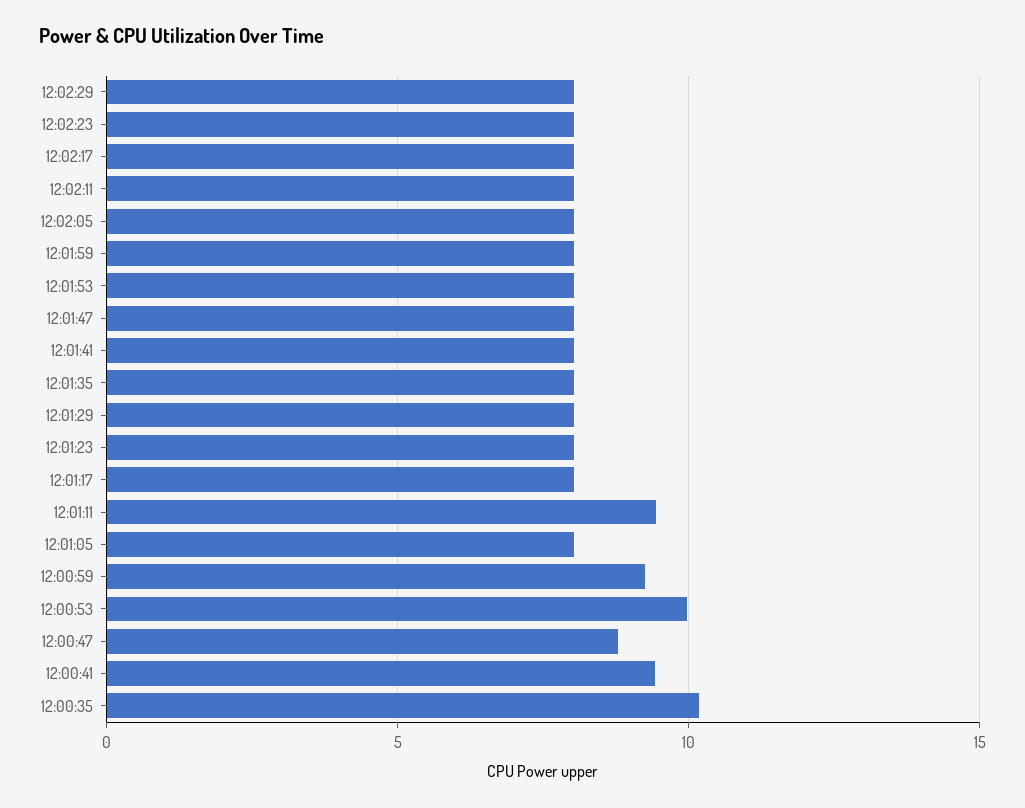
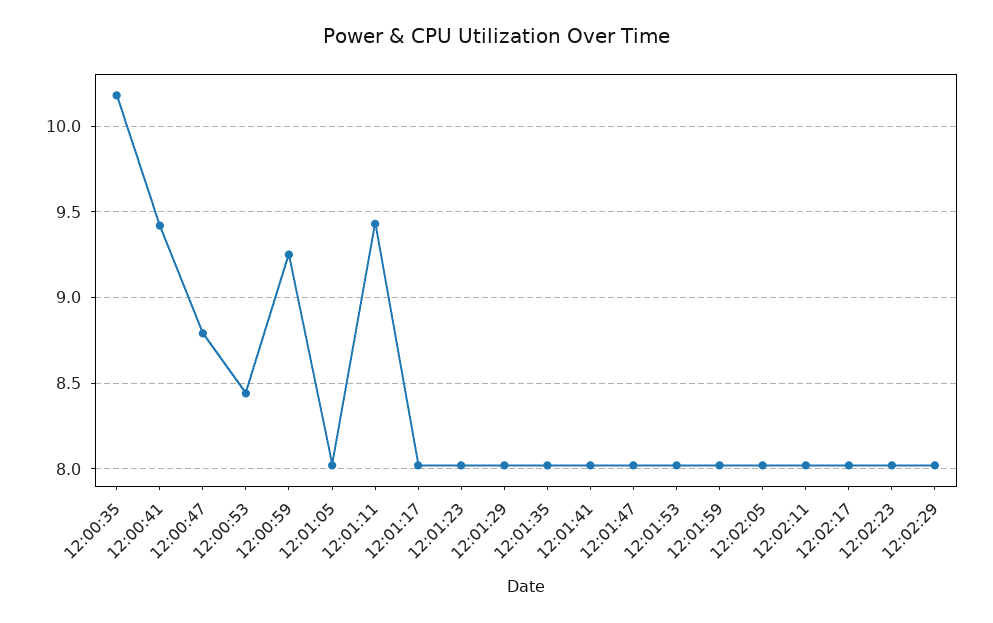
12:00:53: 10 -> 8.45

